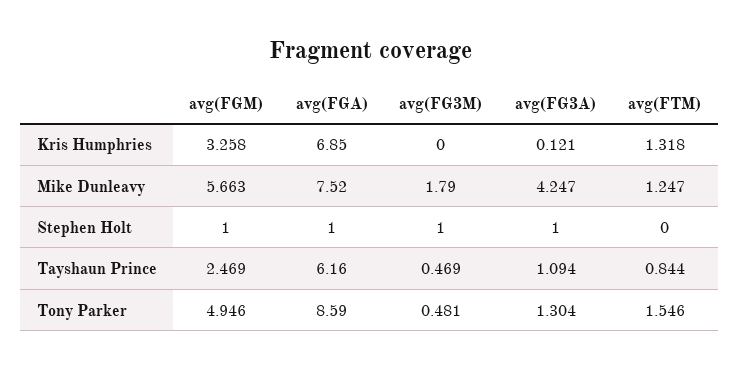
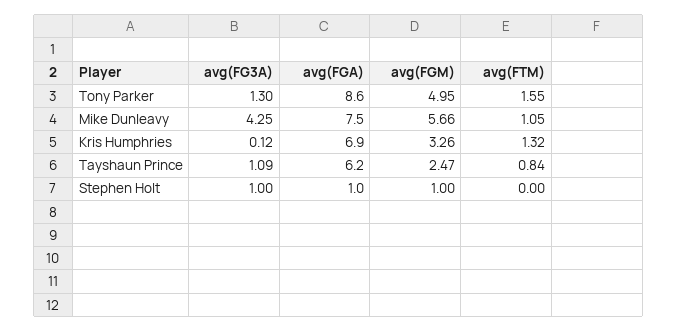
avg(FG3M), Kris Humphries: 0 -> none
avg(FG3M), Mike Dunleavy: 1.79 -> none
avg(FTM), Mike Dunleavy: 1.247 -> 1.05
avg(FG3M), Stephen Holt: 1 -> none
avg(FG3M), Tayshaun Prince: 0.469 -> none
avg(FG3M), Tony Parker: 0.481 -> none

